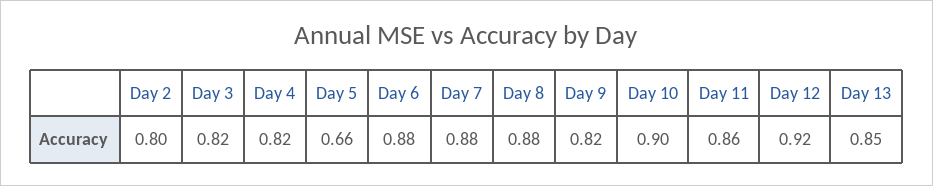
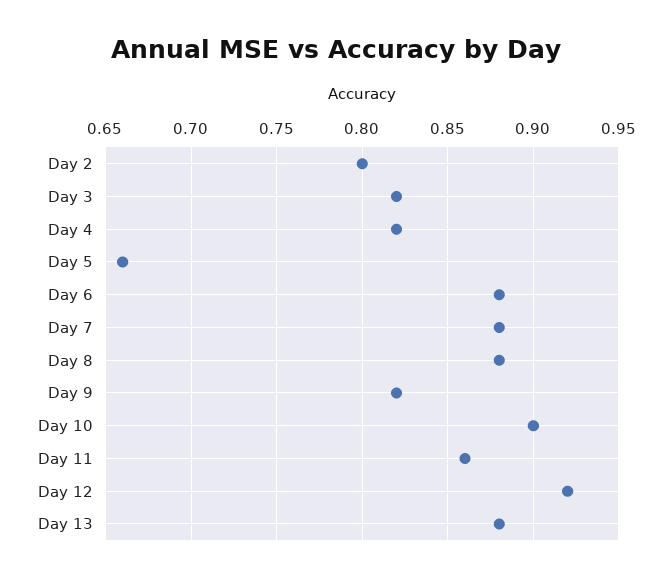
Day 13: 0.85 -> 0.88

